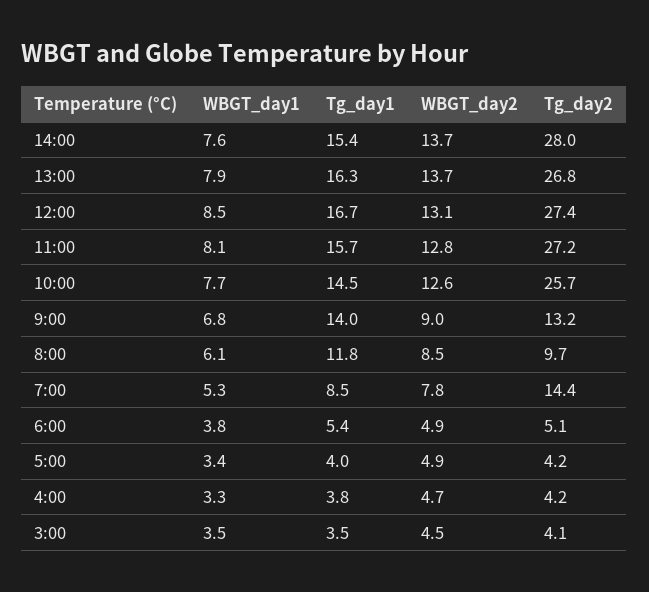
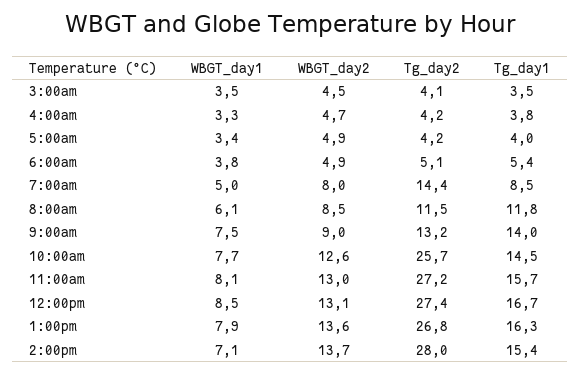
WBGT_day1, 14:00: 7.6 -> 7.1
WBGT_day2, 13:00: 13.7 -> 13.6
WBGT_day2, 11:00: 12.8 -> 13
WBGT_day1, 9:00: 6.8 -> 7.5
Tg_day2, 8:00: 9.7 -> 11.5
WBGT_day1, 7:00: 5.3 -> 5
WBGT_day2, 7:00: 7.8 -> 8

